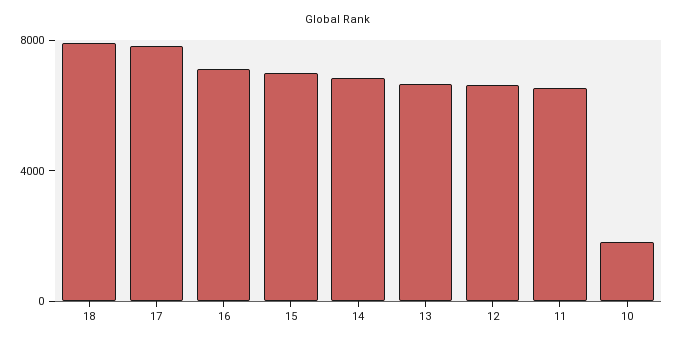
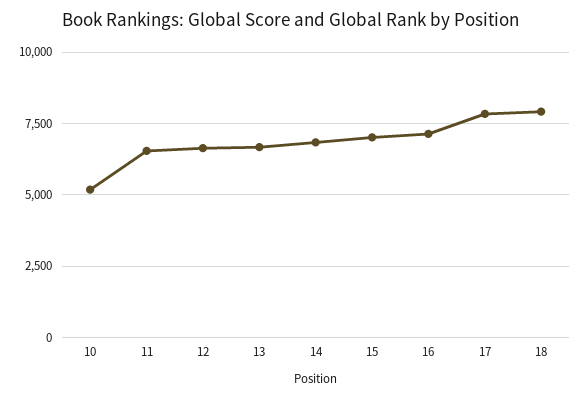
10: 2000 -> 5250

